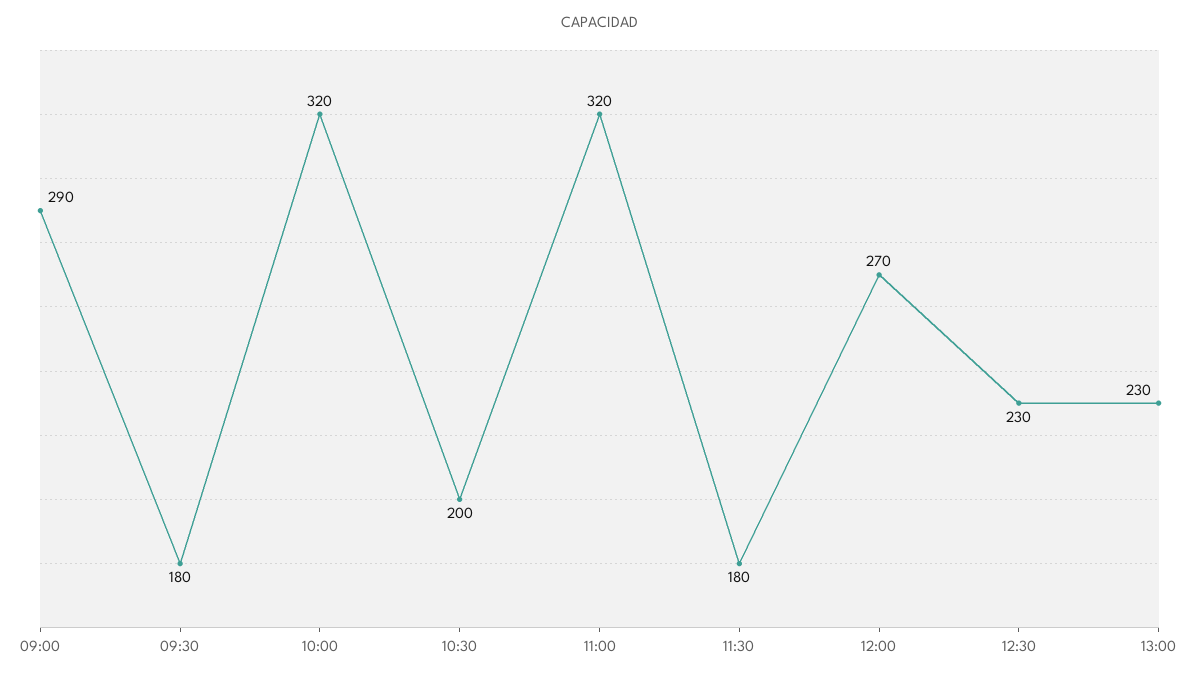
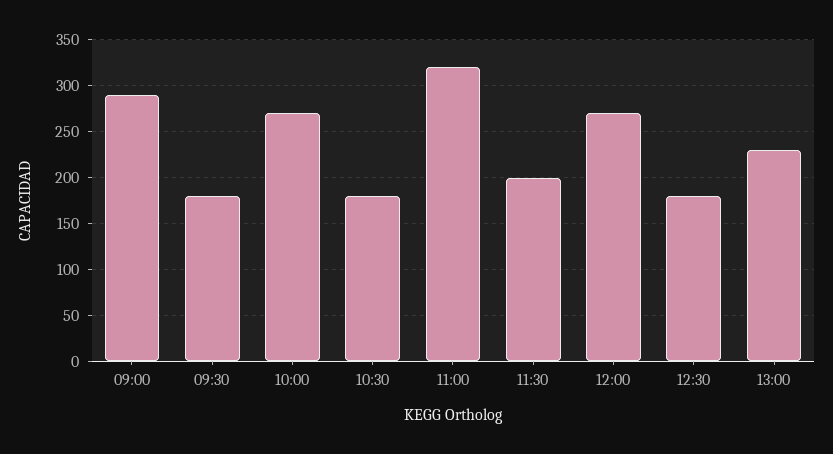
10:00: 320 -> 270
10:30: 200 -> 180
11:30: 180 -> 200
12:30: 230 -> 180

